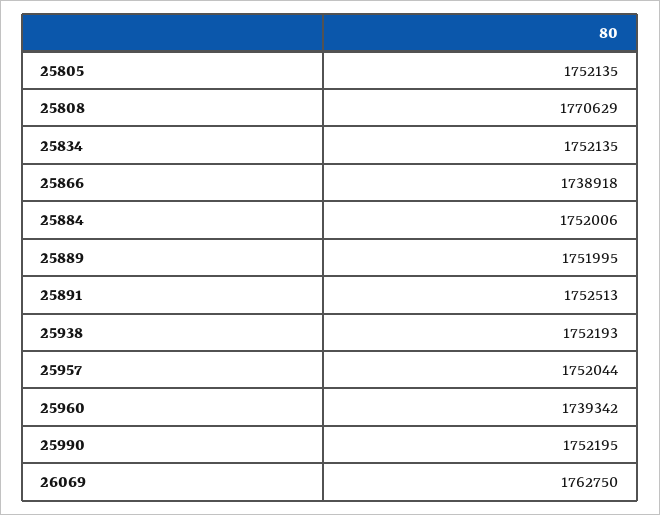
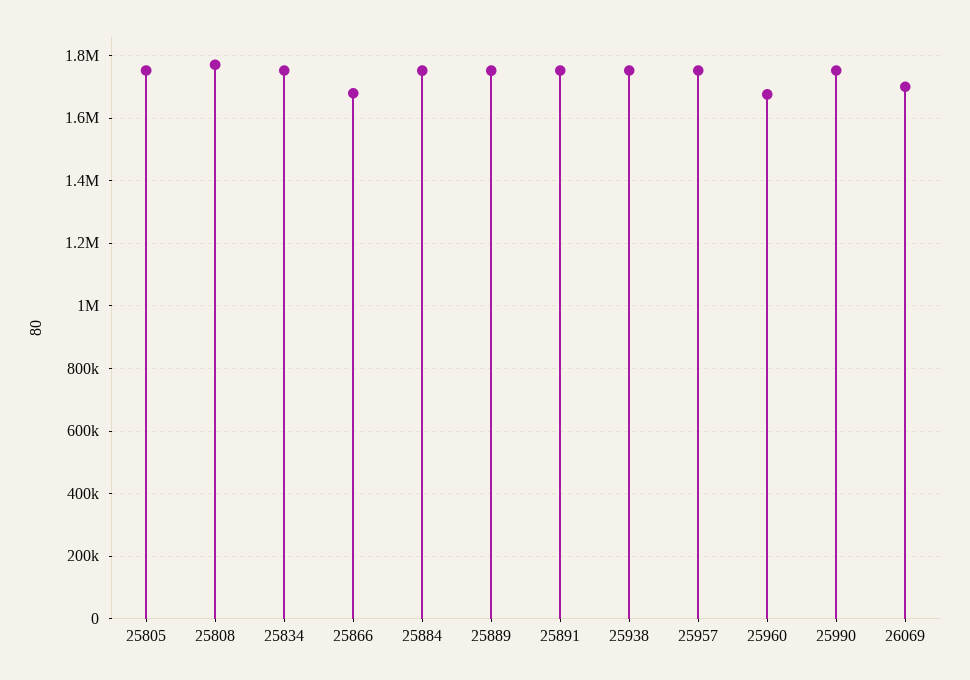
25866: 1738918 -> 1680000
25960: 1739342 -> 1680000
26069: 1762750 -> 1700000

